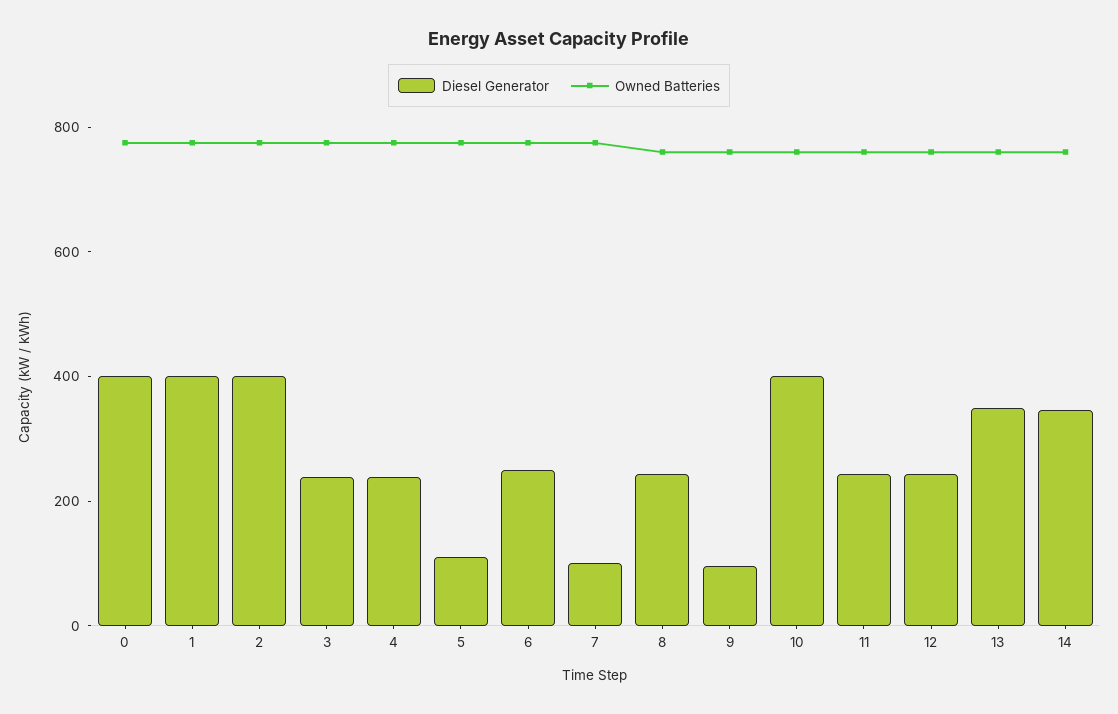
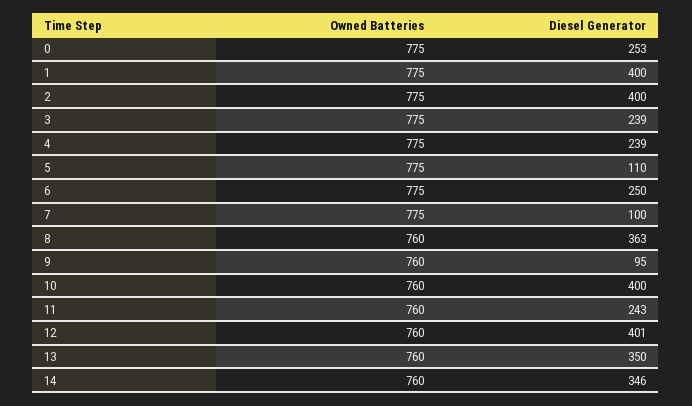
Diesel Generator, 0: 400 -> 253
Diesel Generator, 8: 250 -> 363
Diesel Generator, 12: 250 -> 401

